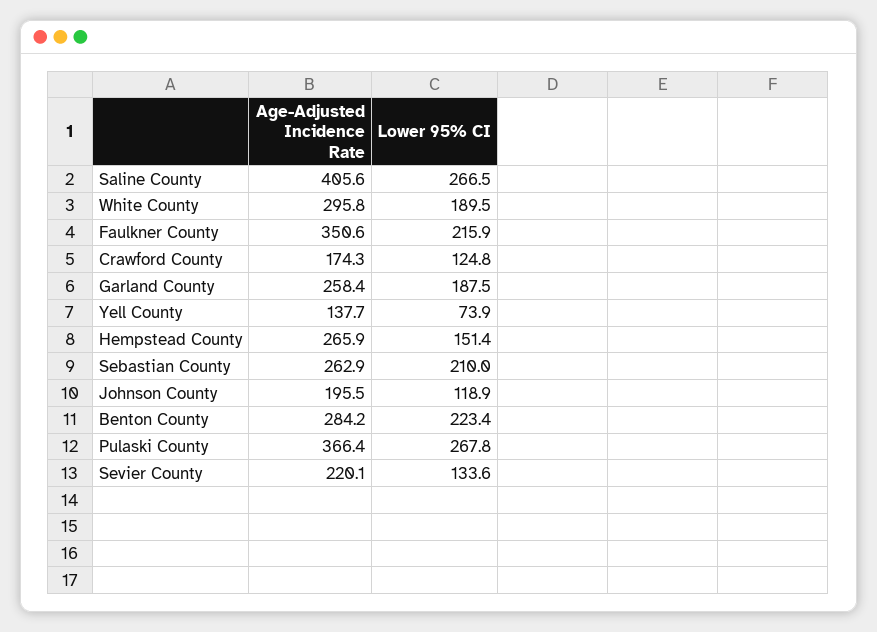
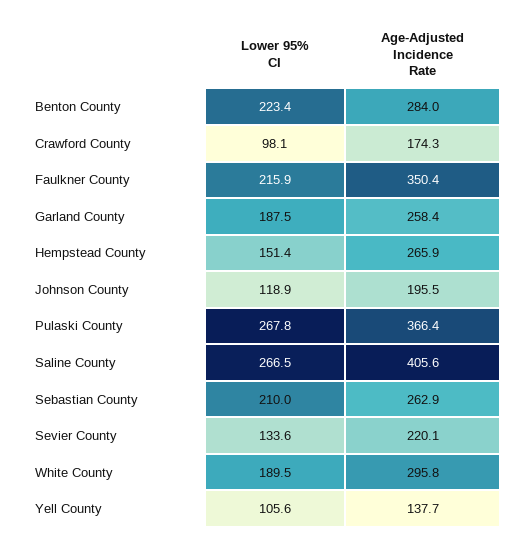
Age-Adjusted Incidence Rate, Faulkner County: 350.6 -> 350.4
Lower 95% CI, Crawford County: 124.8 -> 98.1
Lower 95% CI, Yell County: 73.9 -> 105.6
Age-Adjusted Incidence Rate, Benton County: 284.2 -> 284

